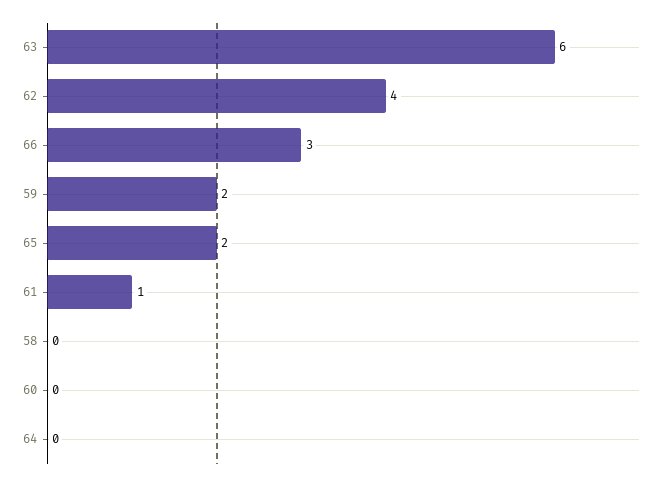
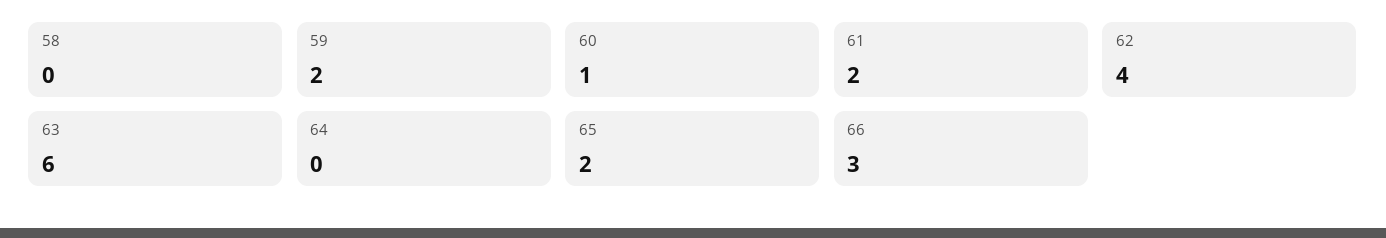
61: 1 -> 2
60: 0 -> 1

